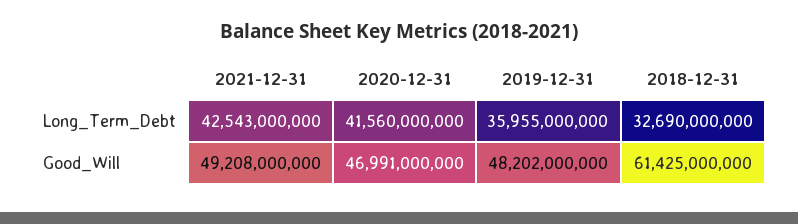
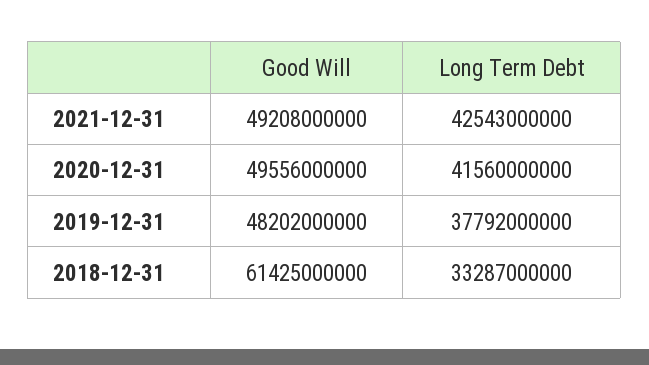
2019-12-31, Long_Term_Debt: 35955000000 -> 37792000000
2018-12-31, Long_Term_Debt: 32690000000 -> 33287000000
2020-12-31, Good_Will: 46991000000 -> 49556000000

